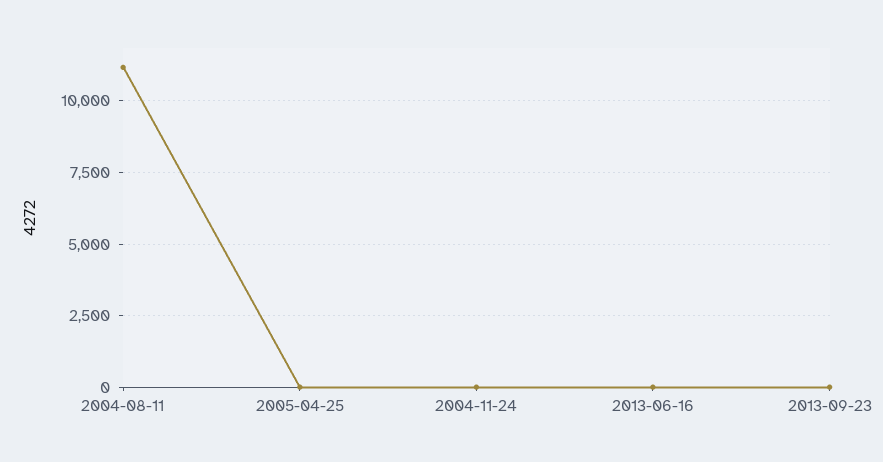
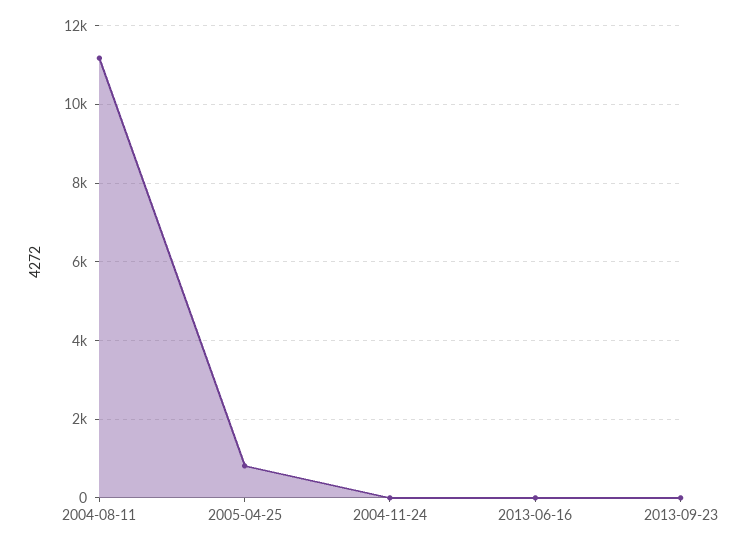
2005-04-25: 0 -> 800

